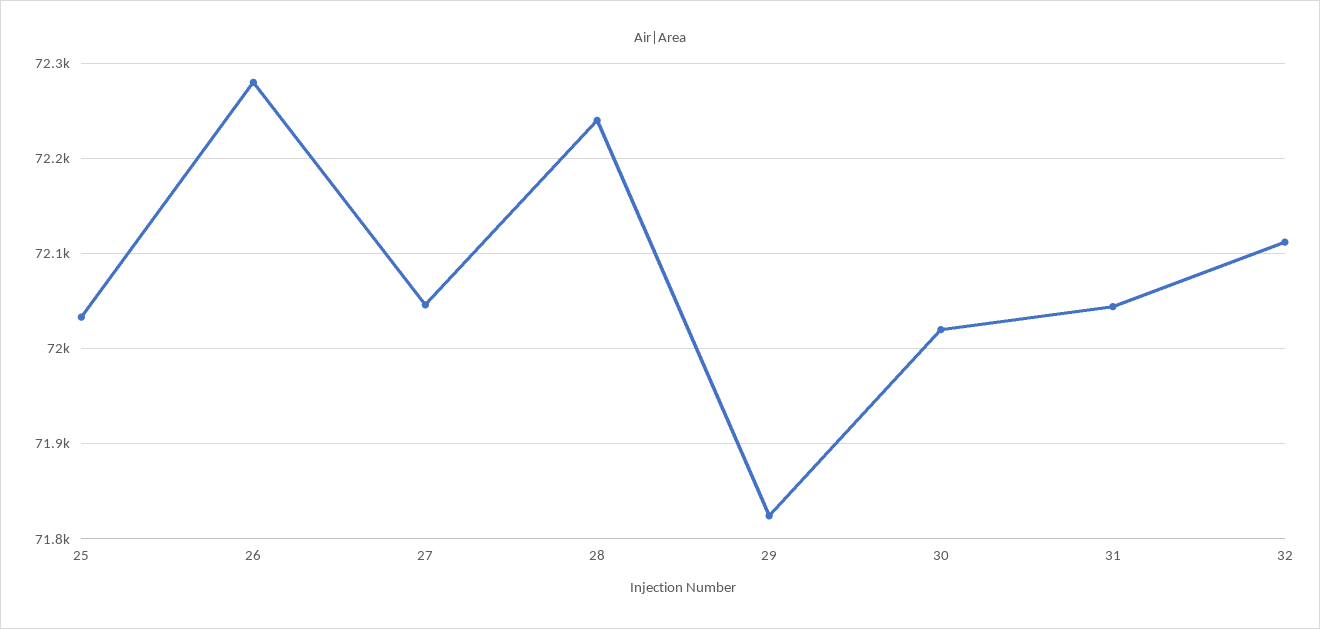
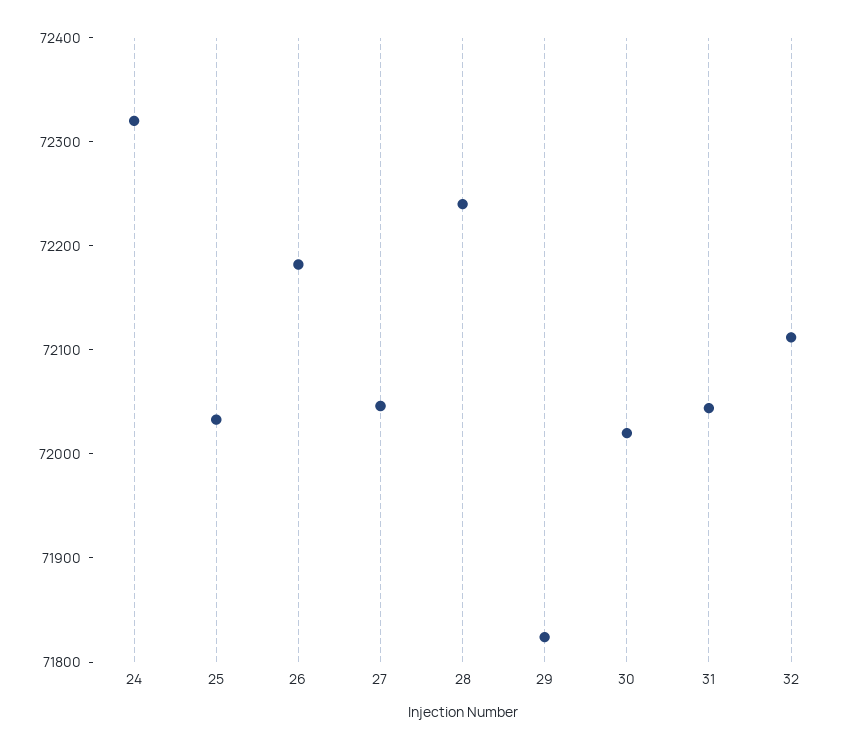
26: 72280 -> 72180
24: none -> 72320

